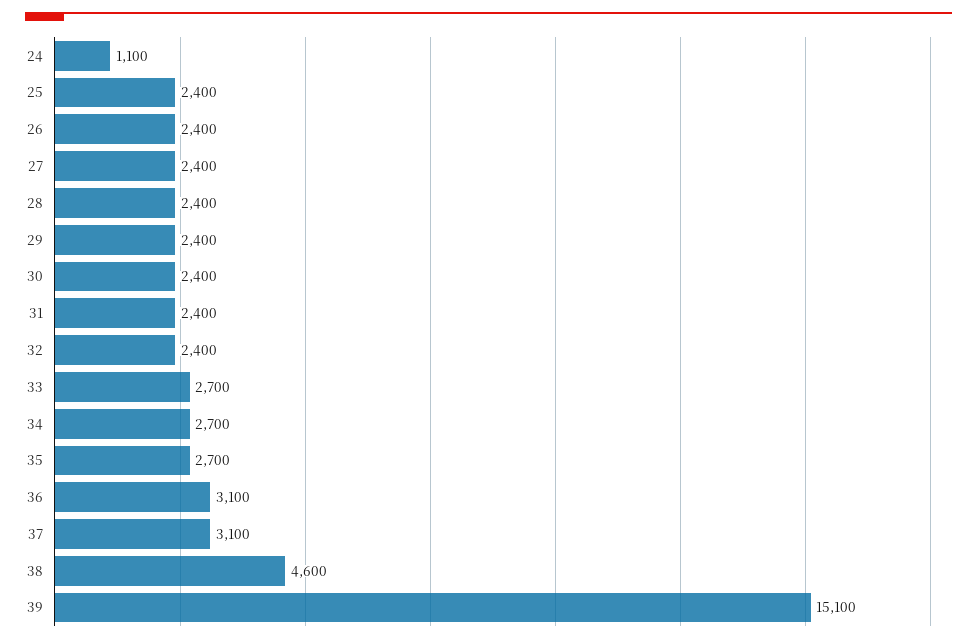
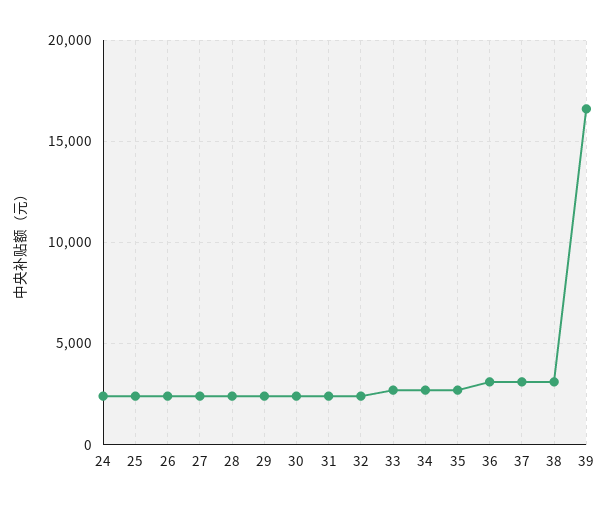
24: 1100 -> 2500
38: 4600 -> 3000
39: 15100 -> 16500

